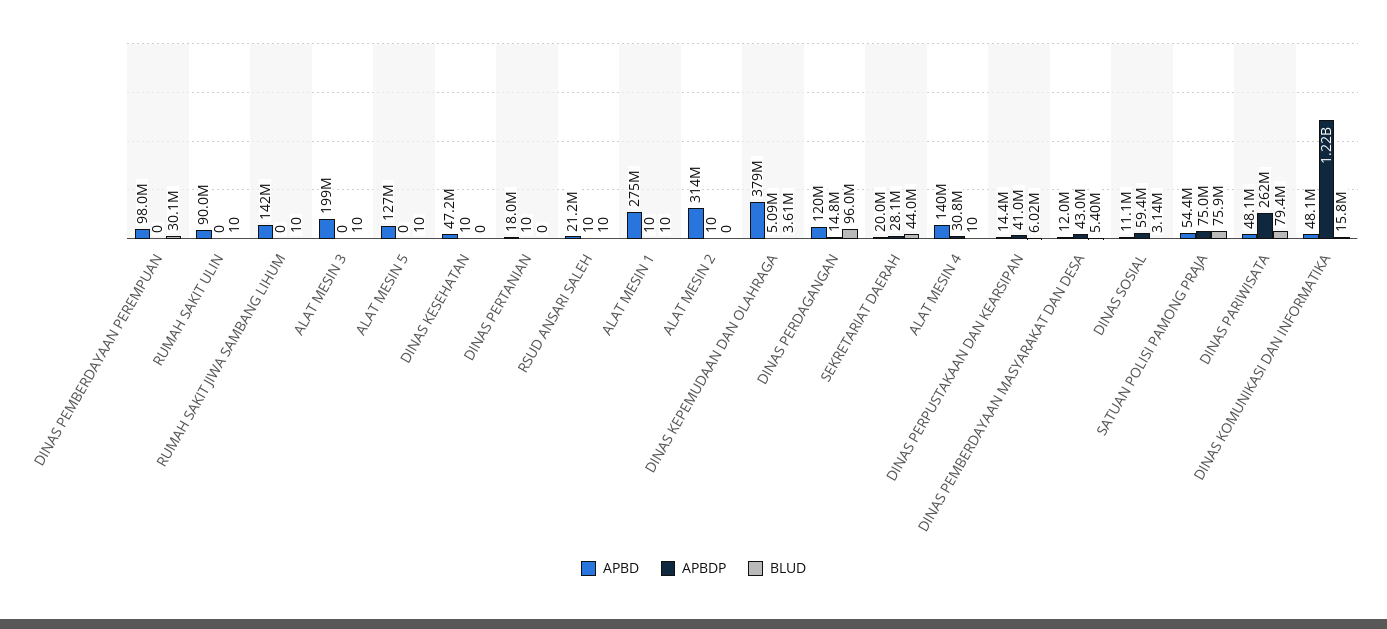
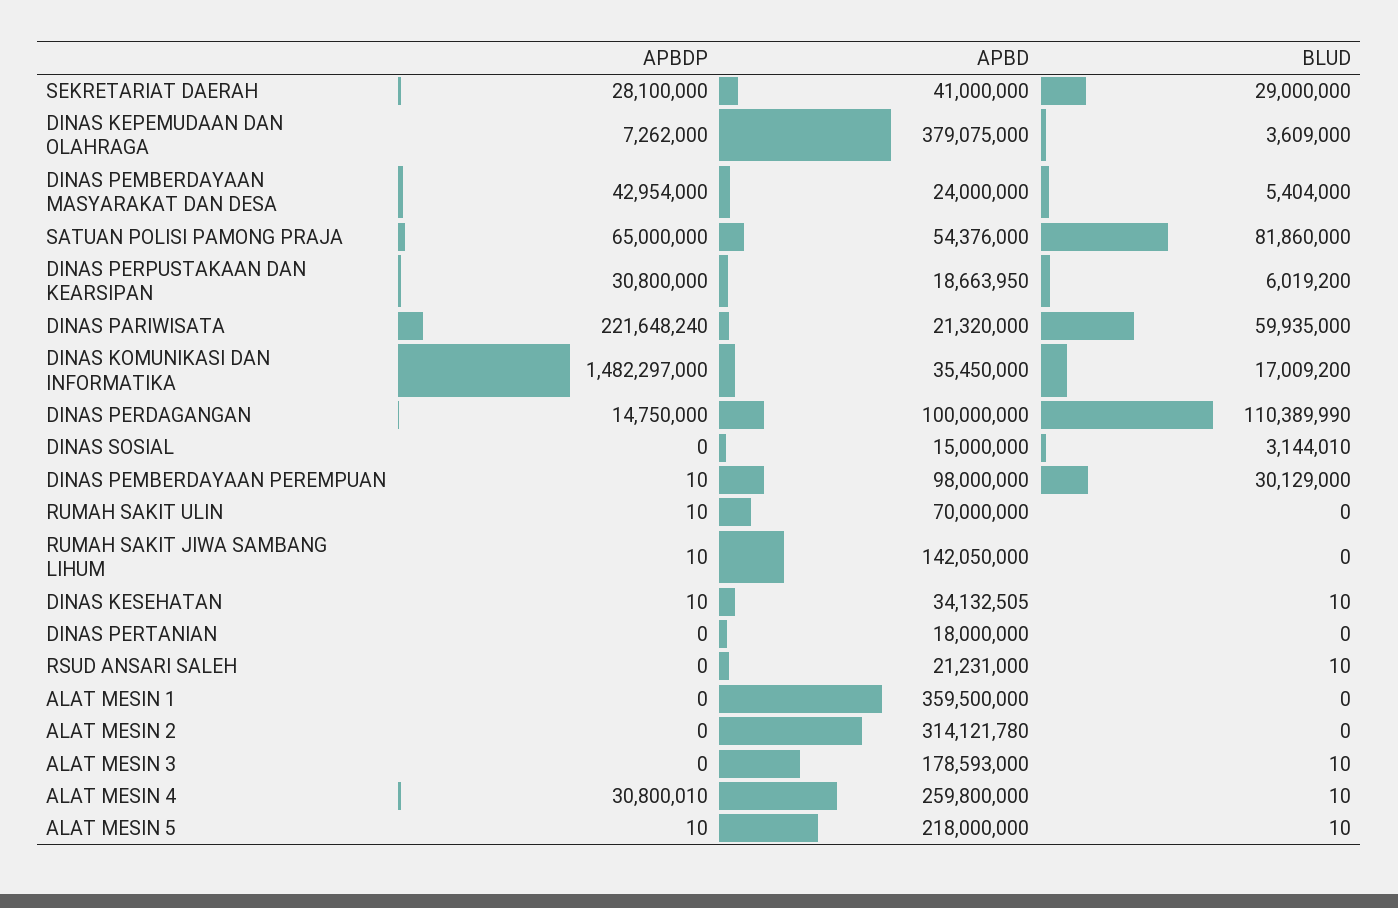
APBDP, DINAS PEMBERDAYAAN PEREMPUAN: 0 -> 10
APBD, RUMAH SAKIT ULIN: 90000000 -> 70000000
APBDP, RUMAH SAKIT ULIN: 0 -> 10
BLUD, RUMAH SAKIT ULIN: 10 -> 0
APBDP, RUMAH SAKIT JIWA SAMBANG LIHUM: 0 -> 10
BLUD, RUMAH SAKIT JIWA SAMBANG LIHUM: 10 -> 0
APBD, ALAT MESIN 3: 199000000 -> 178593000
APBD, ALAT MESIN 5: 127000000 -> 218000000
APBDP, ALAT MESIN 5: 0 -> 10
APBD, DINAS KESEHATAN: 47200000 -> 34132505
BLUD, DINAS KESEHATAN: 0 -> 10
APBDP, DINAS PERTANIAN: 10 -> 0
APBDP, RSUD ANSARI SALEH: 10 -> 0
APBD, ALAT MESIN 1: 275000000 -> 359500000
APBDP, ALAT MESIN 1: 10 -> 0
BLUD, ALAT MESIN 1: 10 -> 0
APBDP, ALAT MESIN 2: 10 -> 0
APBDP, DINAS KEPEMUDAAN DAN OLAHRAGA: 5090000 -> 7262000
APBD, DINAS PERDAGANGAN: 120000000 -> 100000000
BLUD, DINAS PERDAGANGAN: 96000000 -> 110389990
APBD, SEKRETARIAT DAERAH: 20000000 -> 41000000
BLUD, SEKRETARIAT DAERAH: 44000000 -> 29000000
APBD, ALAT MESIN 4: 140000000 -> 259800000
APBD, DINAS PERPUSTAKAAN DAN KEARSIPAN: 14400000 -> 18663950
APBDP, DINAS PERPUSTAKAAN DAN KEARSIPAN: 41000000 -> 30800000
APBD, DINAS PEMBERDAYAAN MASYARAKAT DAN DESA: 12000000 -> 24000000
APBD, DINAS SOSIAL: 11100000 -> 15000000
APBDP, DINAS SOSIAL: 59400000 -> 0
APBDP, SATUAN POLISI PAMONG PRAJA: 75000000 -> 65000000
BLUD, SATUAN POLISI PAMONG PRAJA: 75900000 -> 81860000
APBD, DINAS PARIWISATA: 48100000 -> 21320000
APBDP, DINAS PARIWISATA: 262000000 -> 221648240
BLUD, DINAS PARIWISATA: 79400000 -> 59935000
APBD, DINAS KOMUNIKASI DAN INFORMATIKA: 48100000 -> 35450000
APBDP, DINAS KOMUNIKASI DAN INFORMATIKA: 1220000000 -> 1482297000
BLUD, DINAS KOMUNIKASI DAN INFORMATIKA: 15800000 -> 17009200

